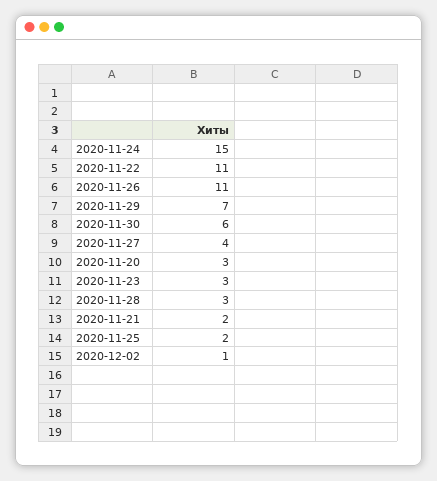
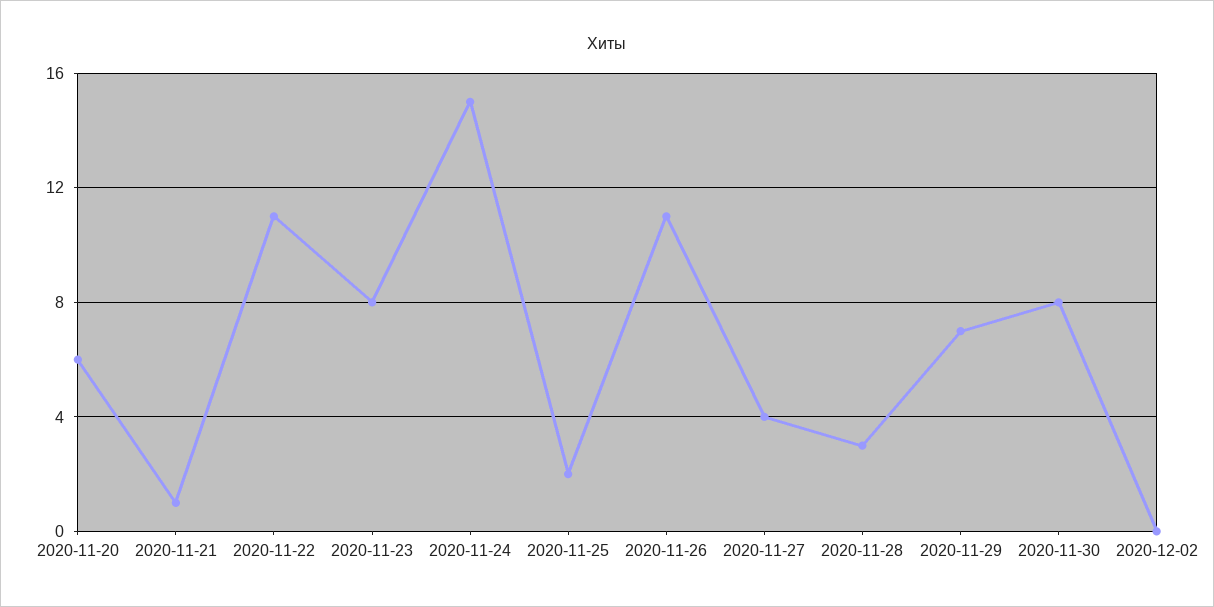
2020-11-30: 6 -> 8
2020-11-20: 3 -> 6
2020-11-23: 3 -> 8
2020-11-21: 2 -> 1
2020-12-02: 1 -> 0

